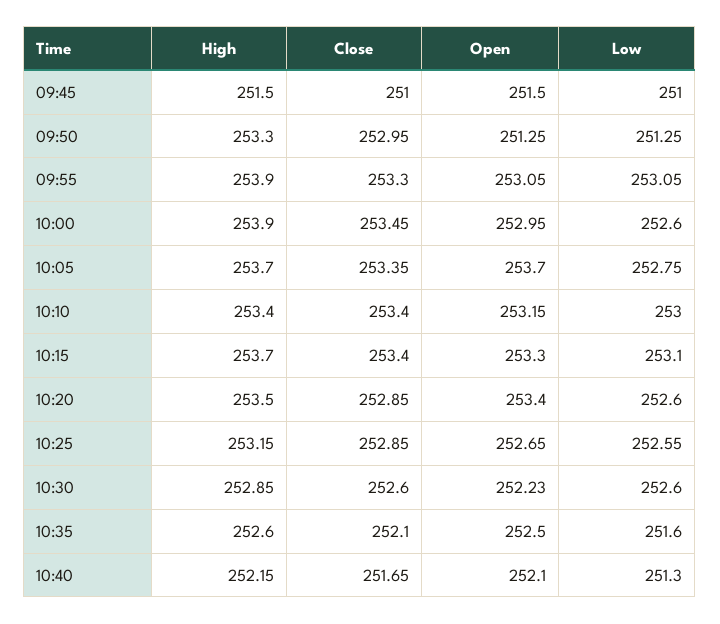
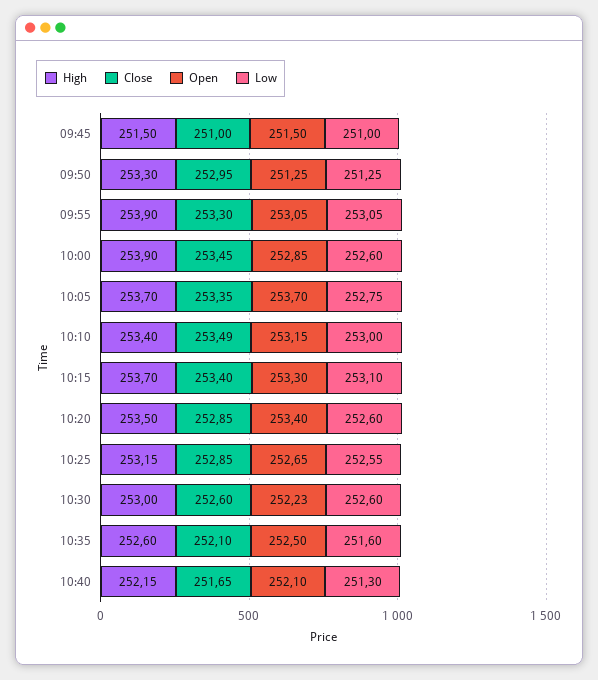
Open, 10:00: 252.95 -> 252.85
Close, 10:10: 253.4 -> 253.49
High, 10:30: 252.85 -> 253

